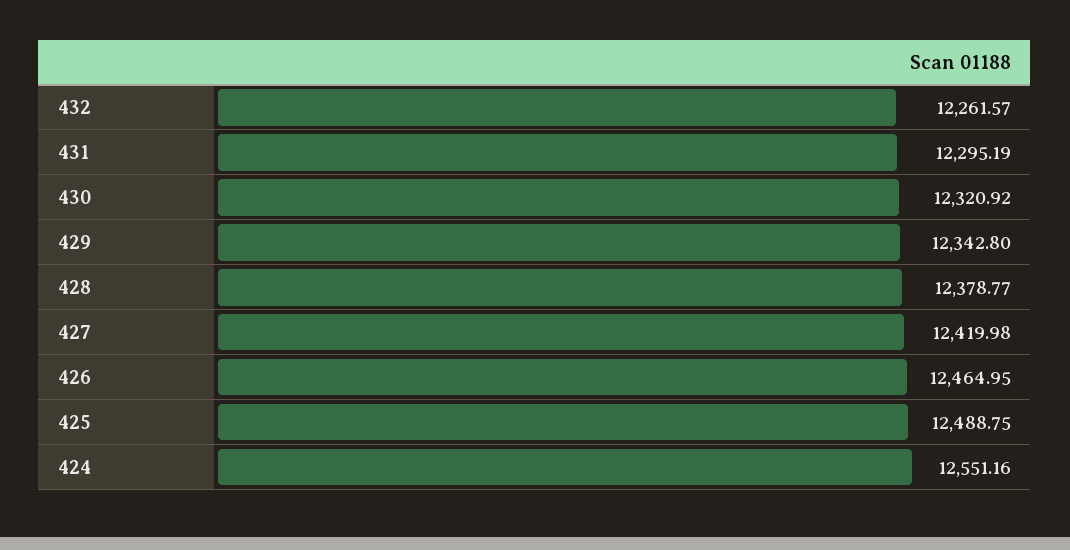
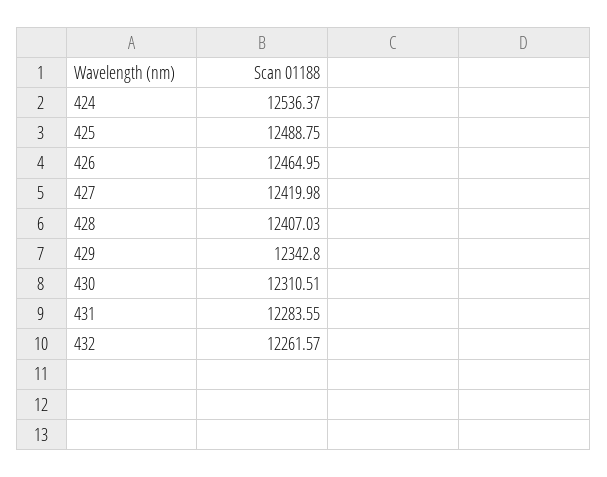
431: 12295.19 -> 12283.55
430: 12320.92 -> 12310.51
428: 12378.77 -> 12407.03
424: 12551.16 -> 12536.37

